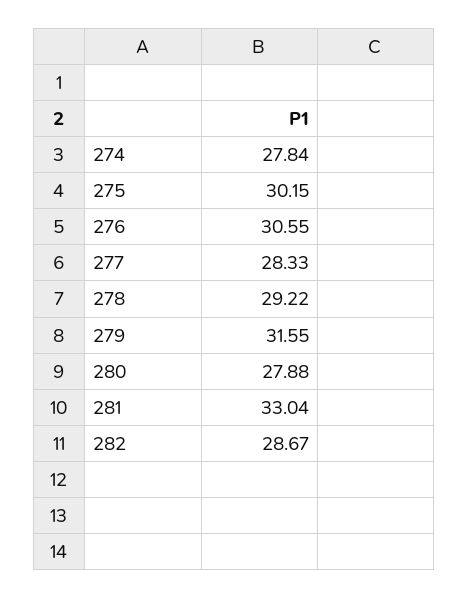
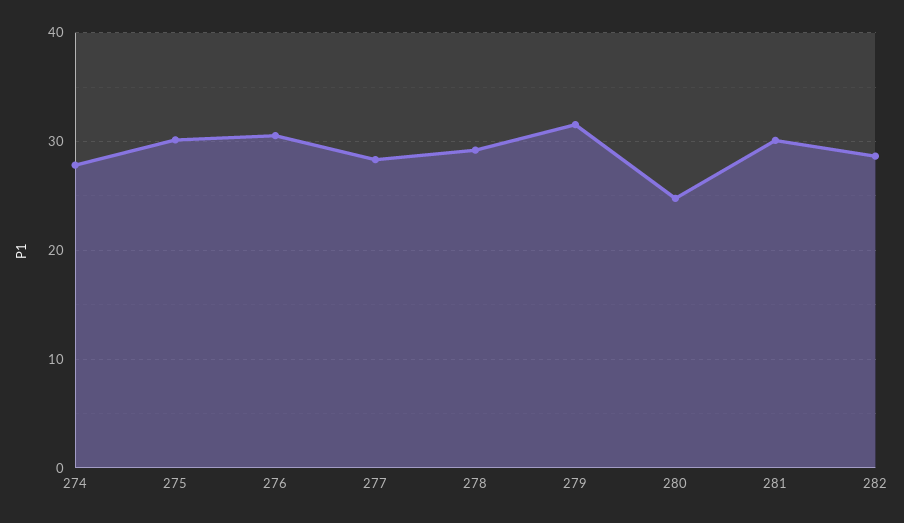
280: 27.88 -> 25
281: 33.04 -> 30

